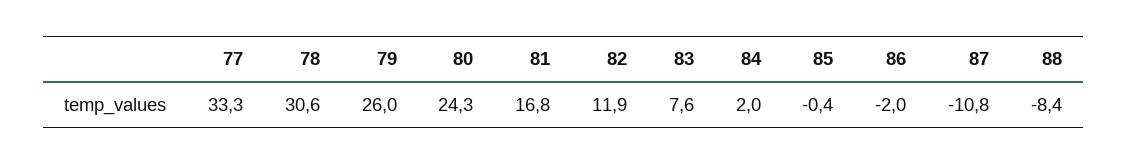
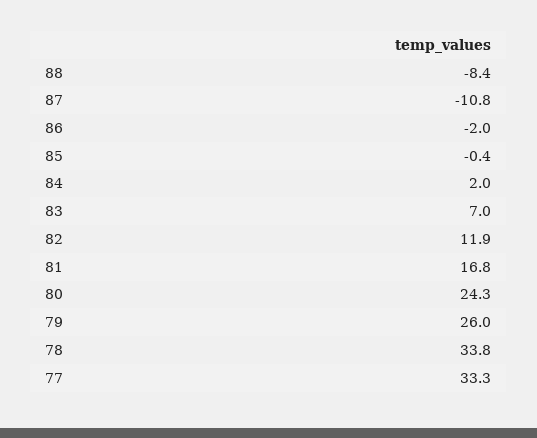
78: 30.6 -> 33.8
83: 7.6 -> 7

